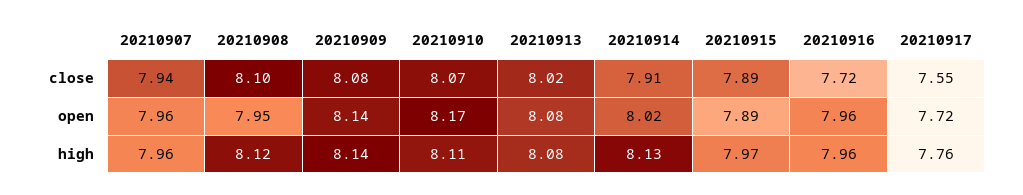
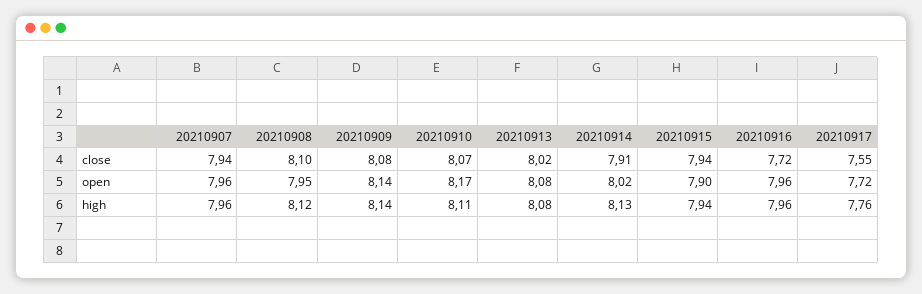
20210915, close: 7.89 -> 7.94
20210915, open: 7.89 -> 7.9
20210915, high: 7.97 -> 7.94

